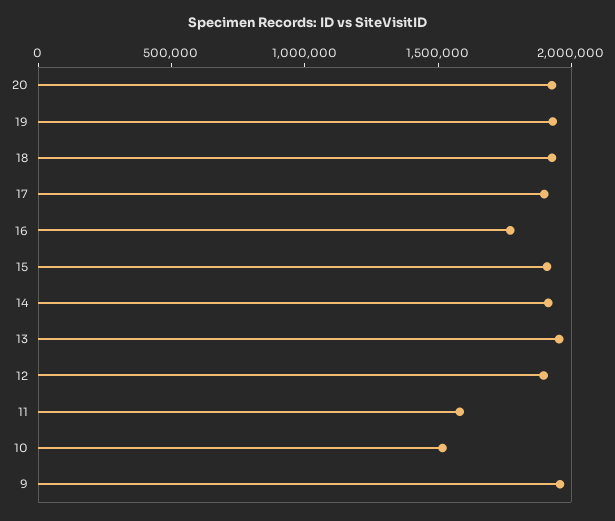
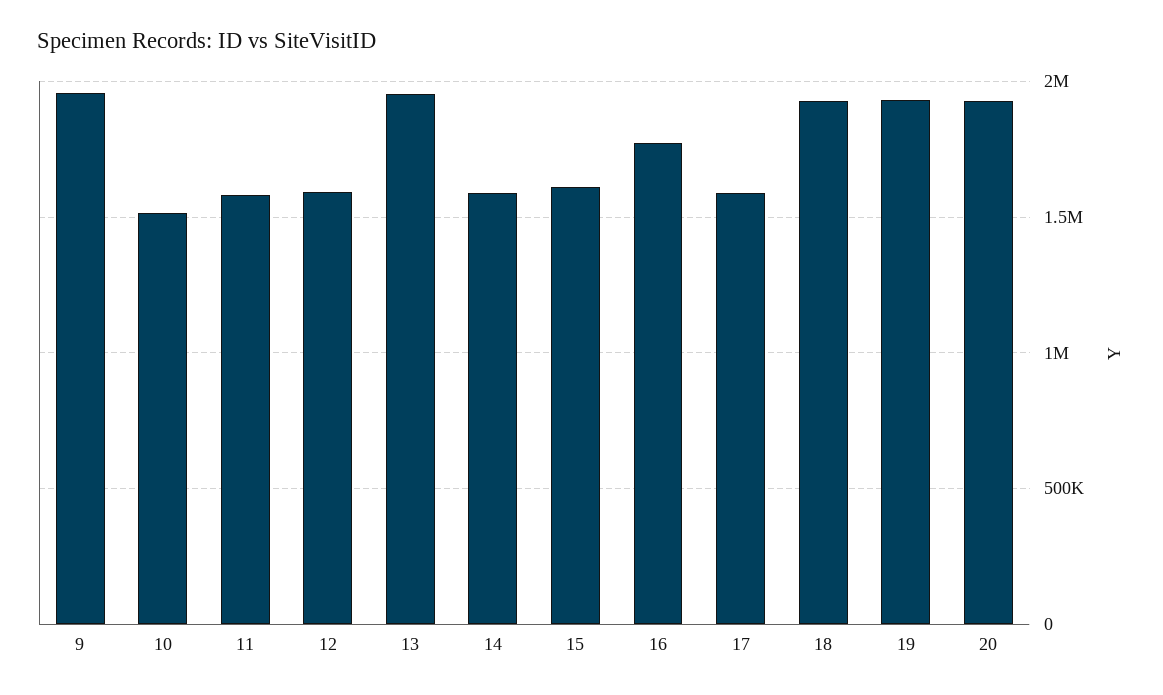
17: 1900000 -> 1600000
15: 1900000 -> 1600000
14: 1900000 -> 1600000
12: 1900000 -> 1600000

